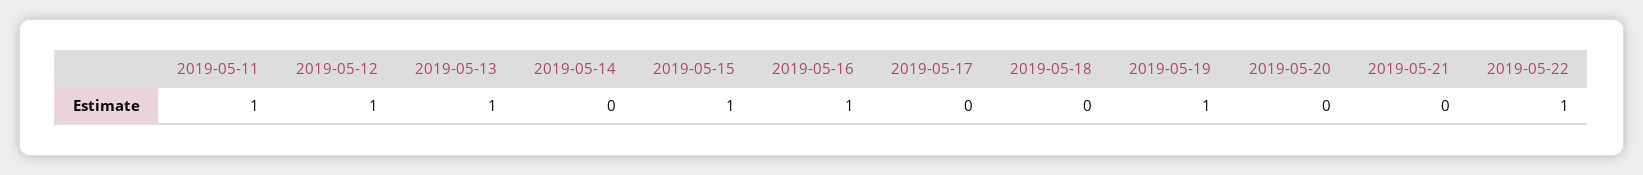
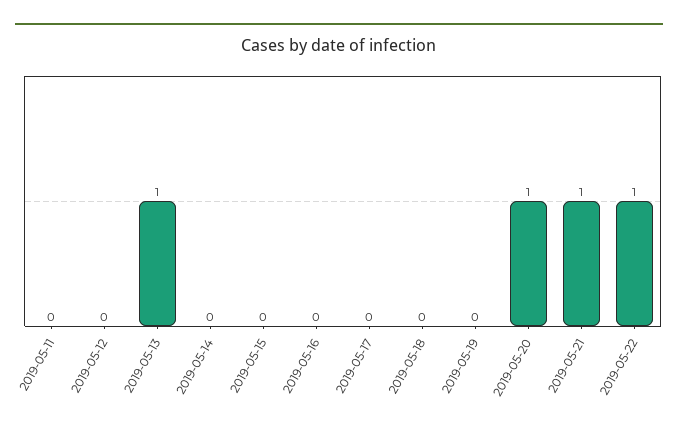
2019-05-11: 1 -> 0
2019-05-12: 1 -> 0
2019-05-15: 1 -> 0
2019-05-16: 1 -> 0
2019-05-19: 1 -> 0
2019-05-20: 0 -> 1
2019-05-21: 0 -> 1

